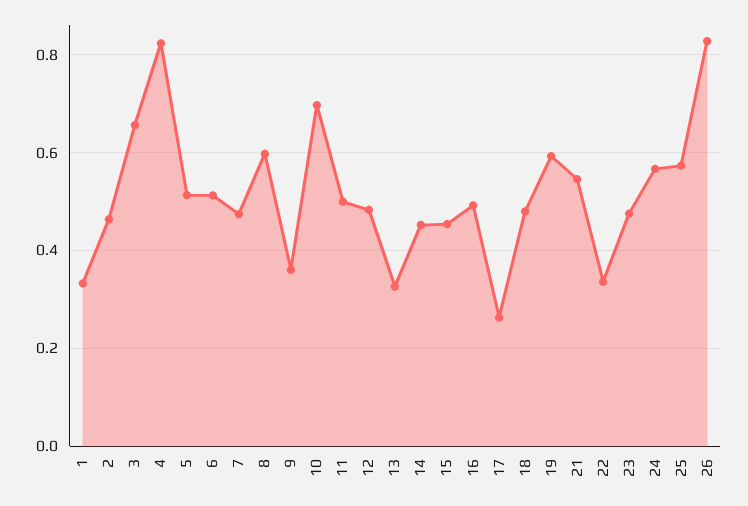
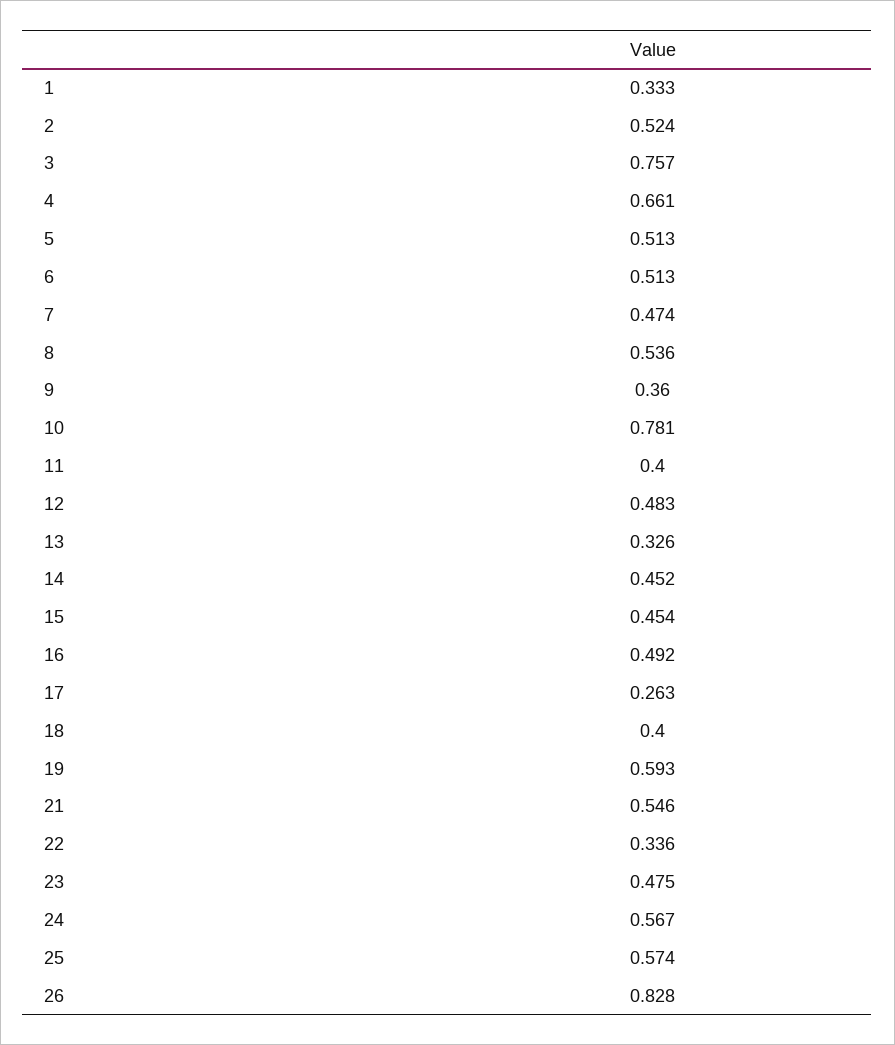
2: 0.46 -> 0.524
3: 0.66 -> 0.757
4: 0.82 -> 0.661
8: 0.6 -> 0.536
10: 0.7 -> 0.781
11: 0.5 -> 0.4
18: 0.48 -> 0.4

